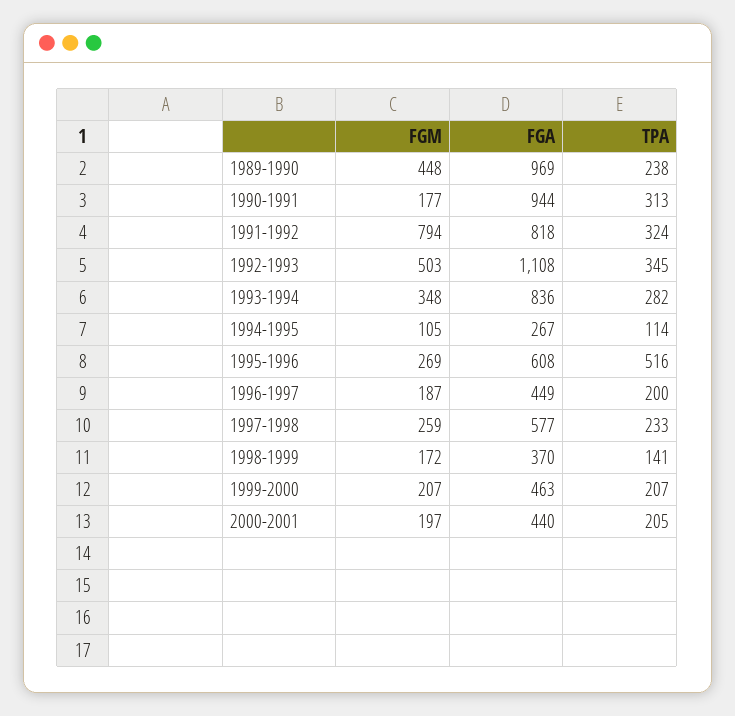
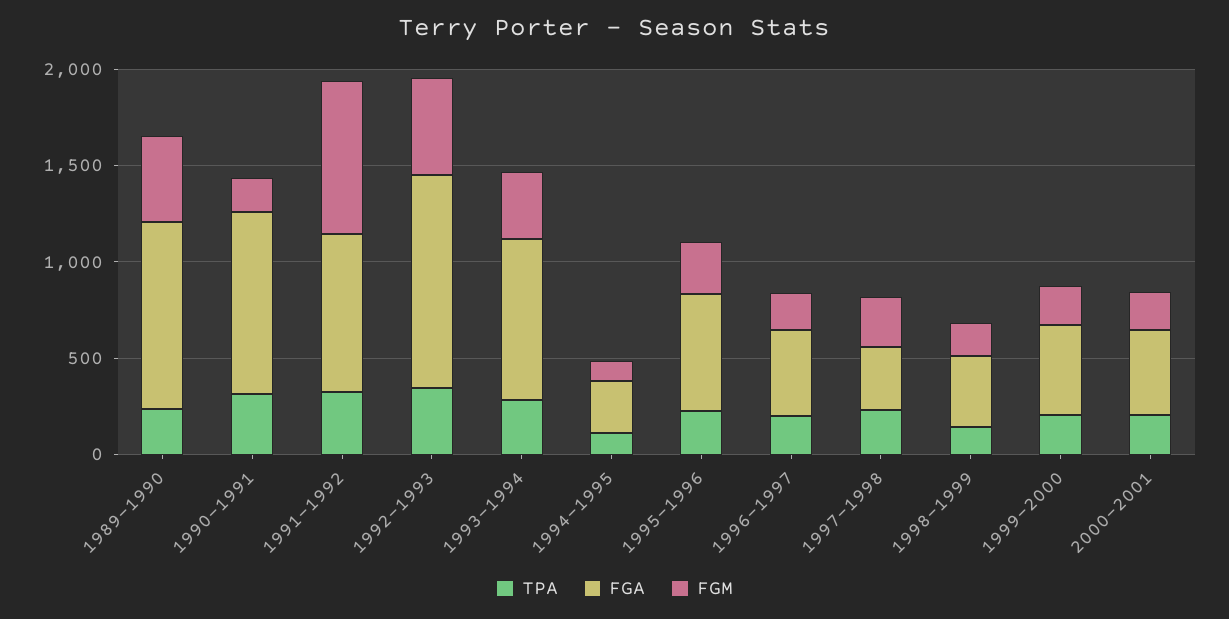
TPA, 1995-1996: 516 -> 200
FGA, 1997-1998: 577 -> 300

